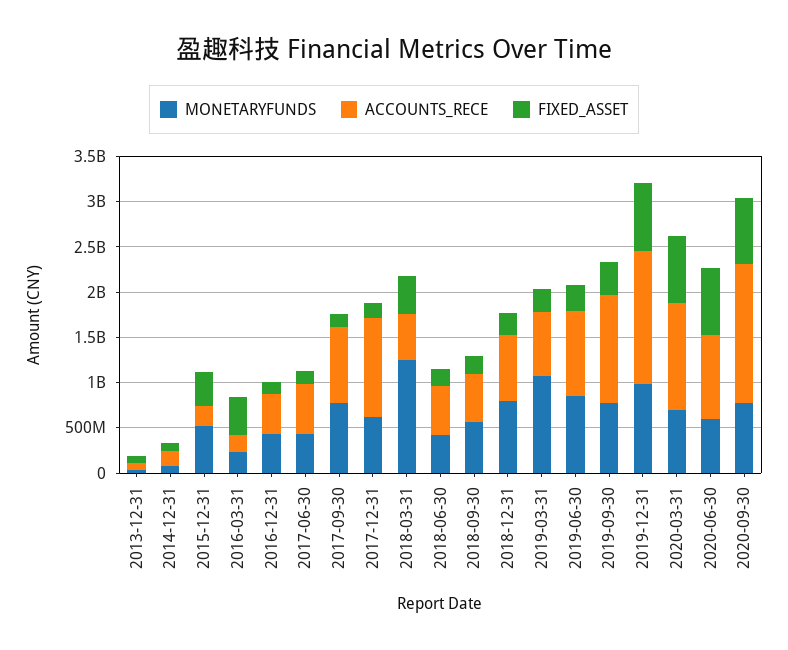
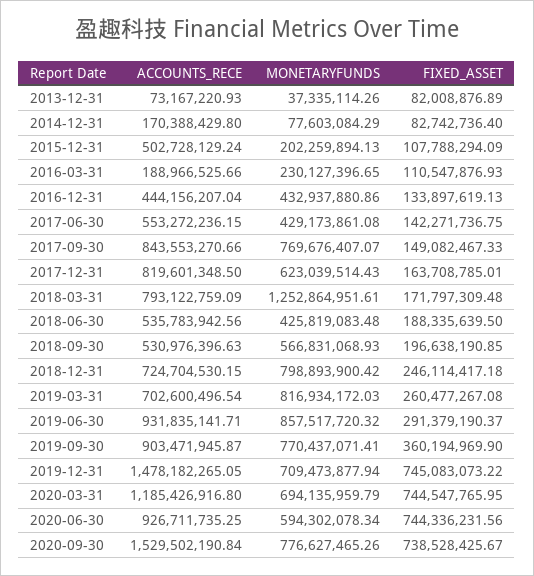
MONETARYFUNDS, 2015-12-31: 500000000 -> 202259894.13
ACCOUNTS_RECE, 2015-12-31: 200000000 -> 502728129.24
FIXED_ASSET, 2015-12-31: 400000000 -> 107788294.09
FIXED_ASSET, 2016-03-31: 400000000 -> 110547876.93
ACCOUNTS_RECE, 2017-12-31: 1100000000 -> 819601348.5
ACCOUNTS_RECE, 2018-03-31: 500000000 -> 793122759.09
FIXED_ASSET, 2018-03-31: 400000000 -> 171797309.48
MONETARYFUNDS, 2019-03-31: 1100000000 -> 816934172.03
ACCOUNTS_RECE, 2019-09-30: 1200000000 -> 903471945.87
MONETARYFUNDS, 2019-12-31: 1000000000 -> 709473877.94

